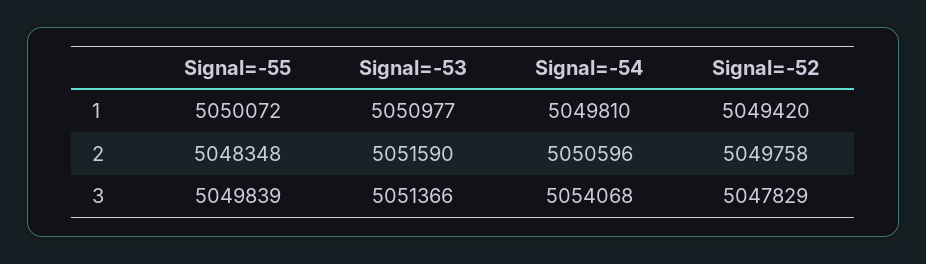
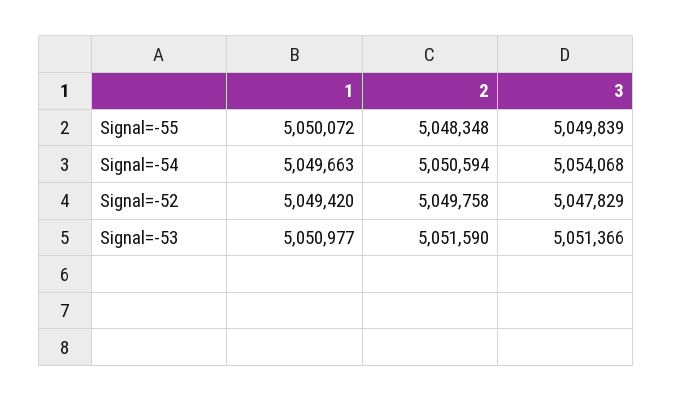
Signal=-54, 1: 5049810 -> 5049663
Signal=-54, 2: 5050596 -> 5050594

